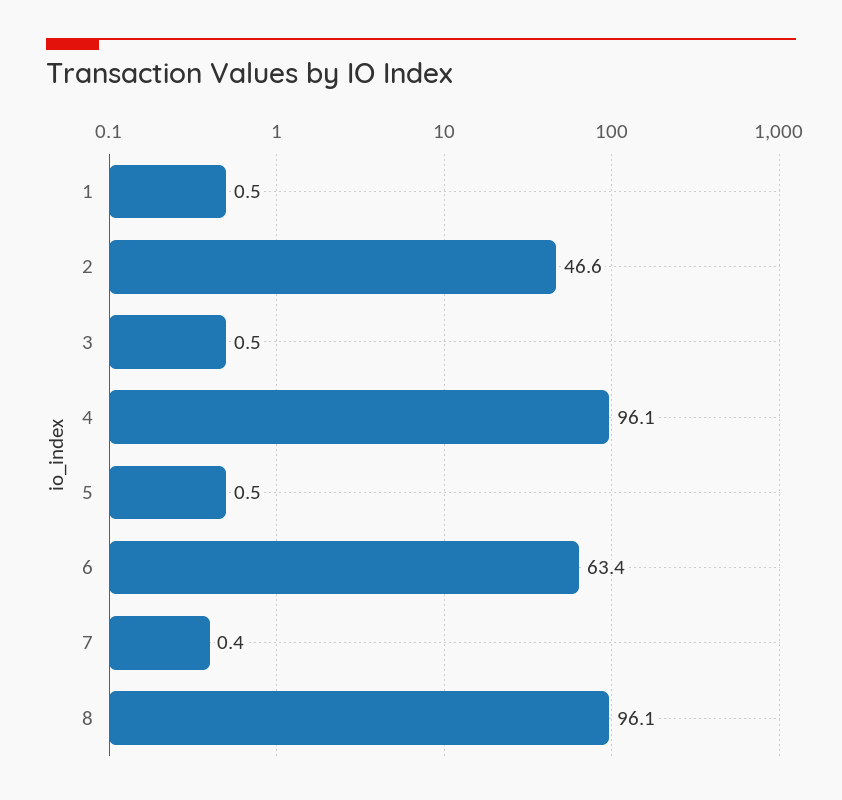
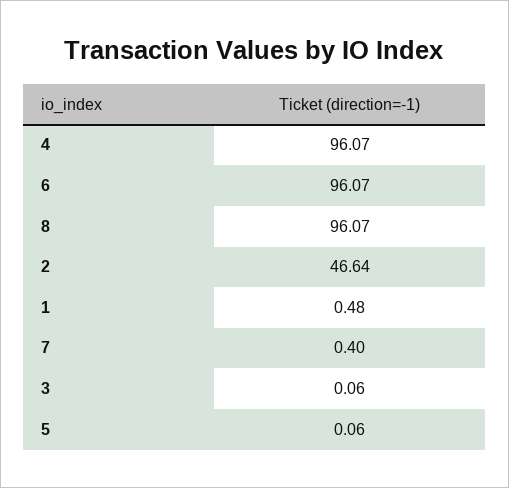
3: 0.5 -> 0.06
5: 0.5 -> 0.06
6: 63.4 -> 96.07

